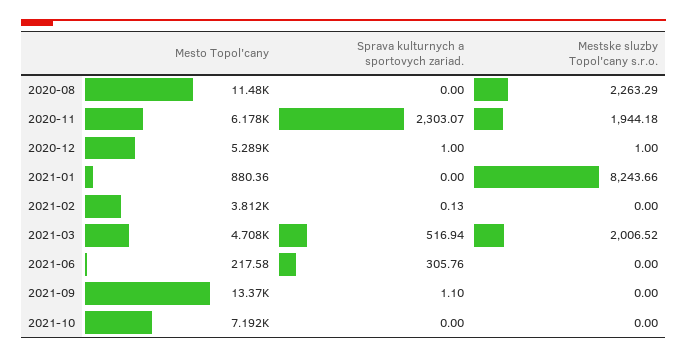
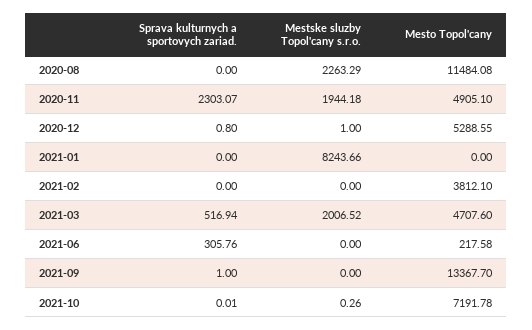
Mesto Topol'cany, 2020-11: 6178 -> 4905.1
Sprava kulturnych a sportovych zariad., 2020-12: 1 -> 0.8
Mesto Topol'cany, 2021-01: 880.36 -> 0
Sprava kulturnych a sportovych zariad., 2021-02: 0.13 -> 0
Sprava kulturnych a sportovych zariad., 2021-09: 1.1 -> 1
Sprava kulturnych a sportovych zariad., 2021-10: 0 -> 0.01
Mestske sluzby Topol'cany s.r.o., 2021-10: 0 -> 0.26

